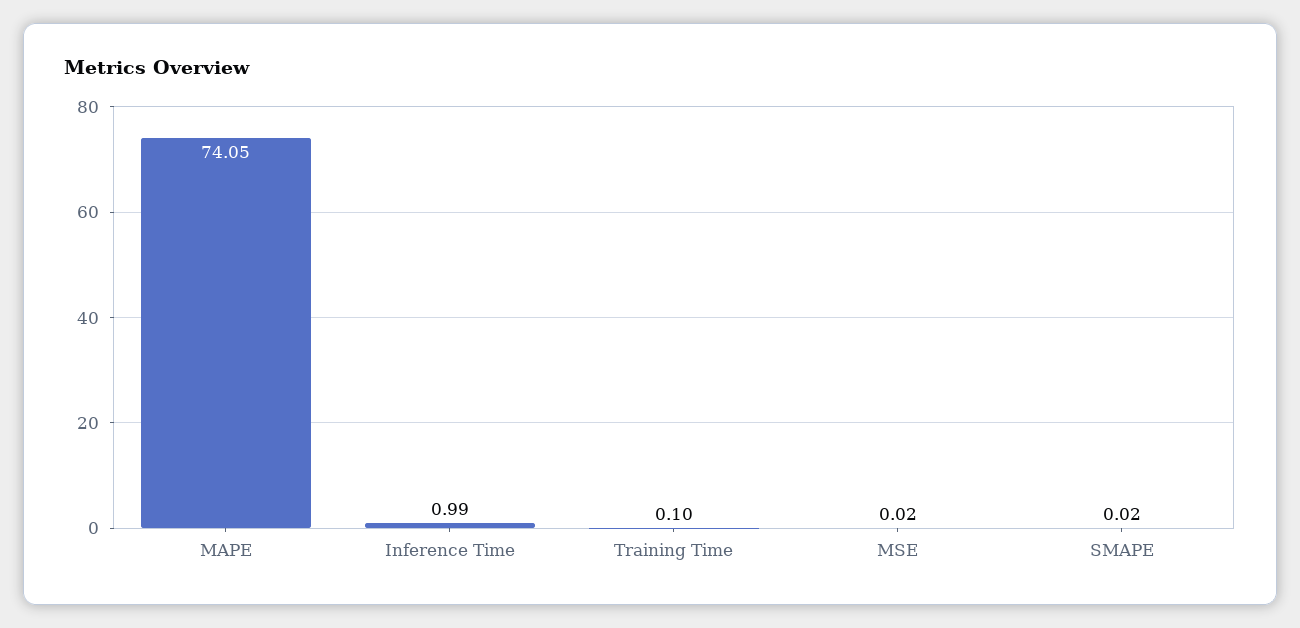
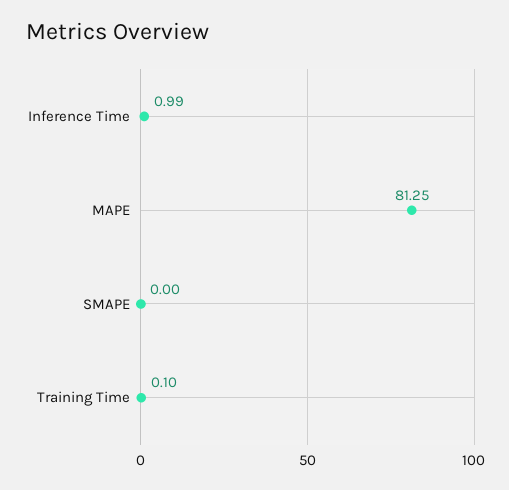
MAPE: 74.05 -> 81.25
MSE: 0.02 -> none
SMAPE: 0.02 -> 0

